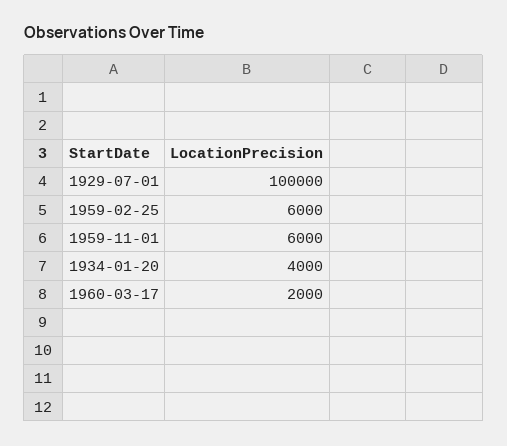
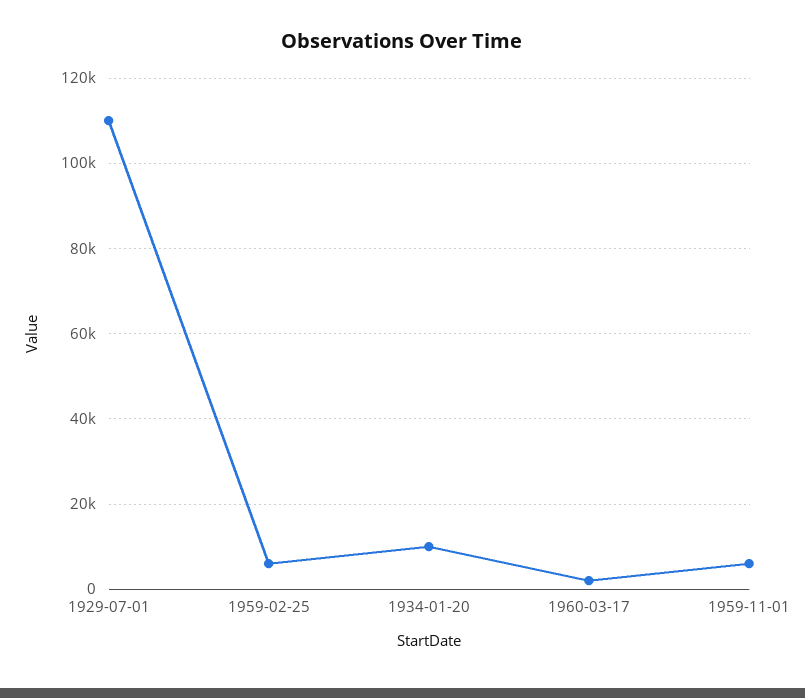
1929-07-01: 100000 -> 110000
1934-01-20: 4000 -> 10000

